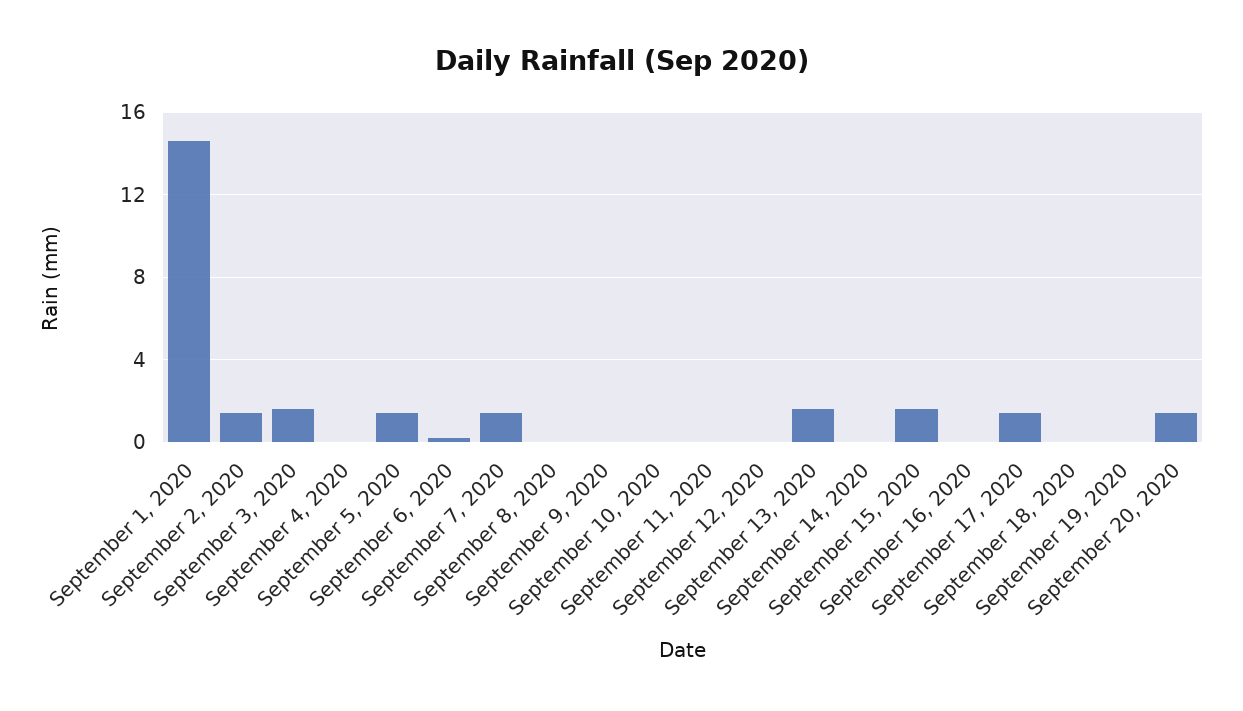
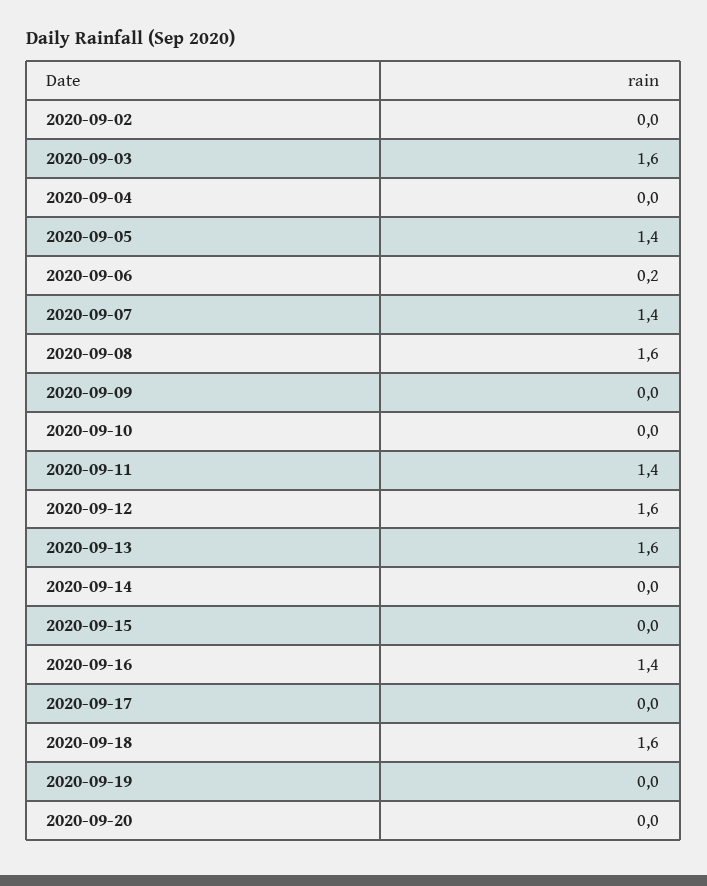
September 1, 2020: 14.5 -> none
September 2, 2020: 1.5 -> 0
September 8, 2020: 0 -> 1.6
September 11, 2020: 0 -> 1.4
September 12, 2020: 0 -> 1.6
September 15, 2020: 1.5 -> 0
September 16, 2020: 0 -> 1.4
September 17, 2020: 1.5 -> 0
September 18, 2020: 0 -> 1.6
September 20, 2020: 1.5 -> 0

